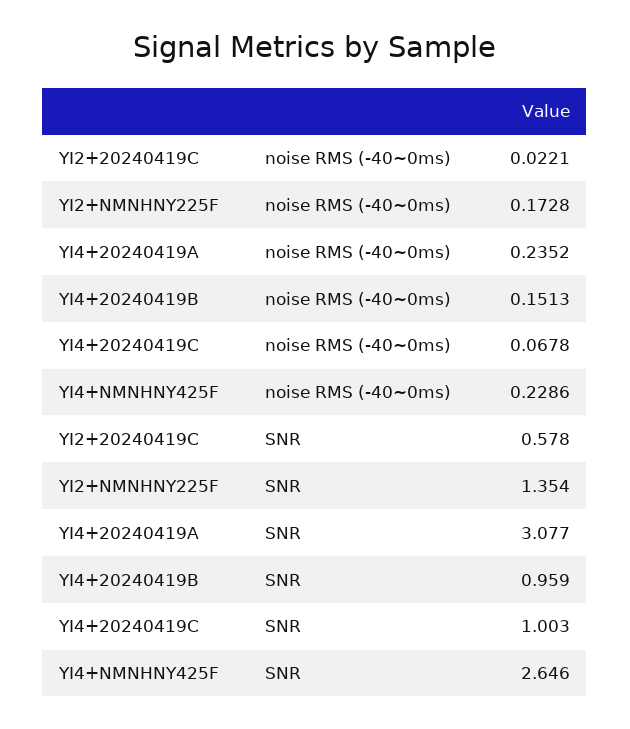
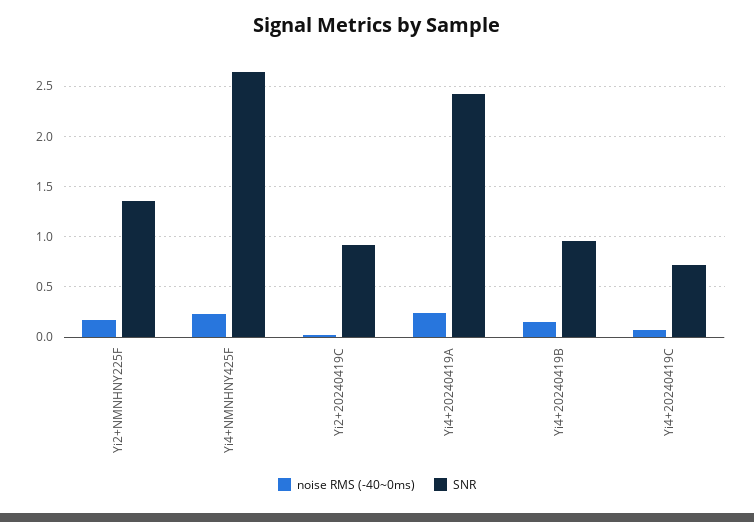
SNR, YI2+20240419C: 0.578 -> 0.9
SNR, YI4+20240419A: 3.077 -> 2.4
SNR, YI4+20240419C: 1.003 -> 0.7

